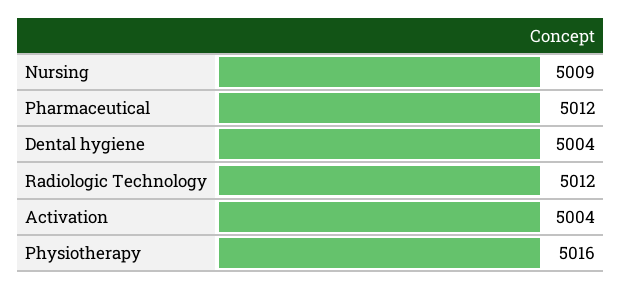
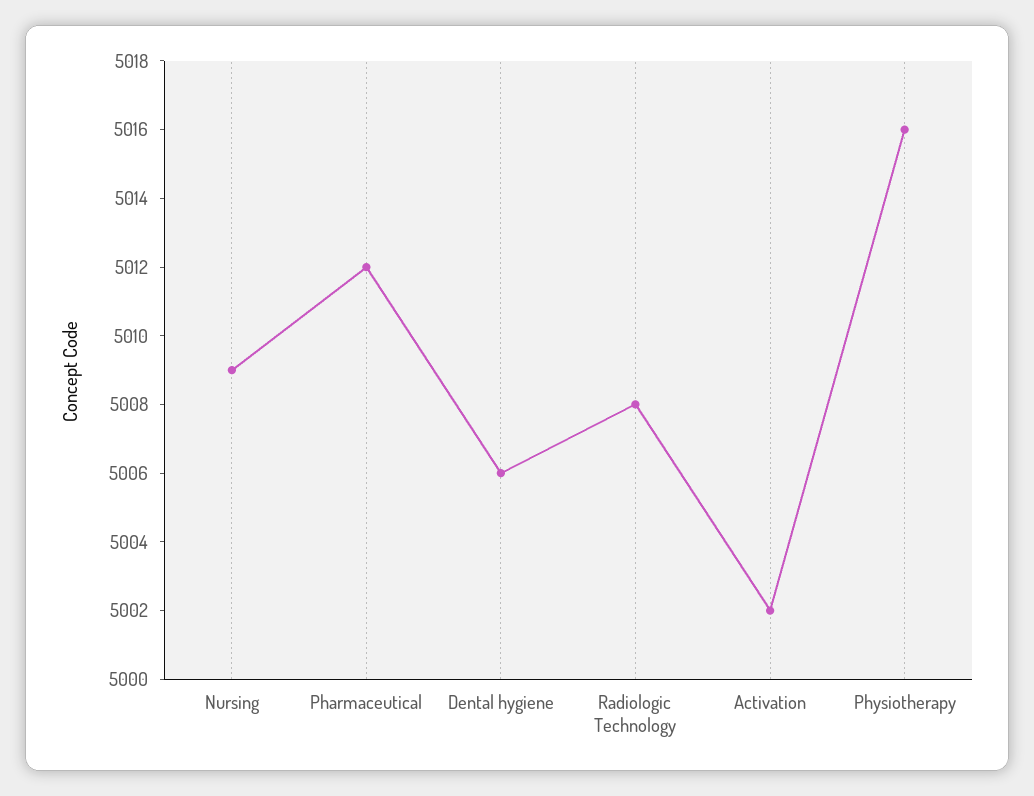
Dental hygiene: 5004 -> 5006
Radiologic Technology: 5012 -> 5008
Activation: 5004 -> 5002

